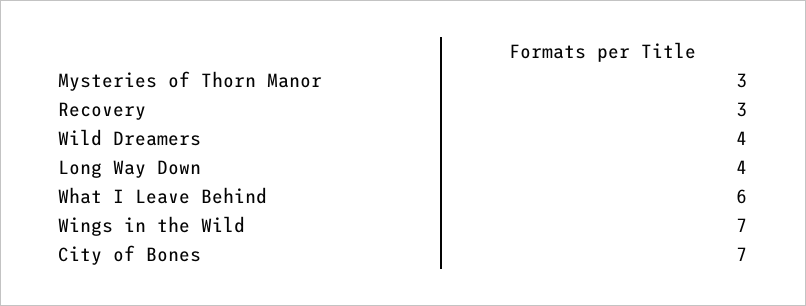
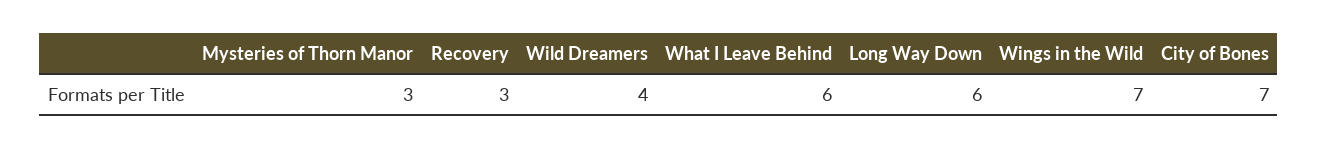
Long Way Down: 4 -> 6

